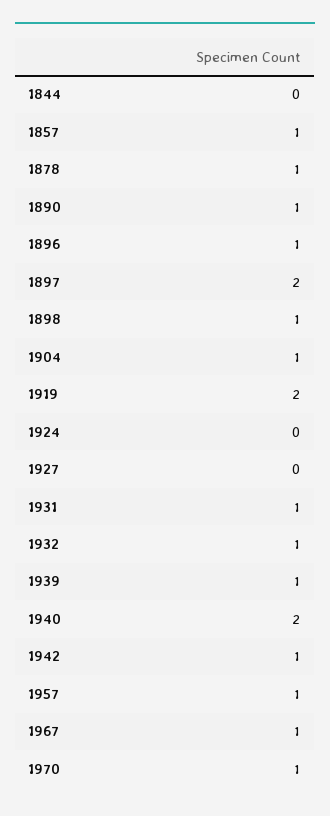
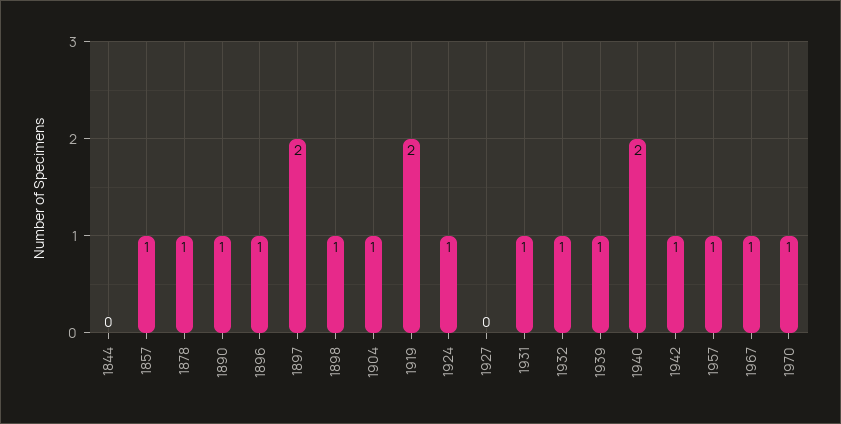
1924: 0 -> 1

